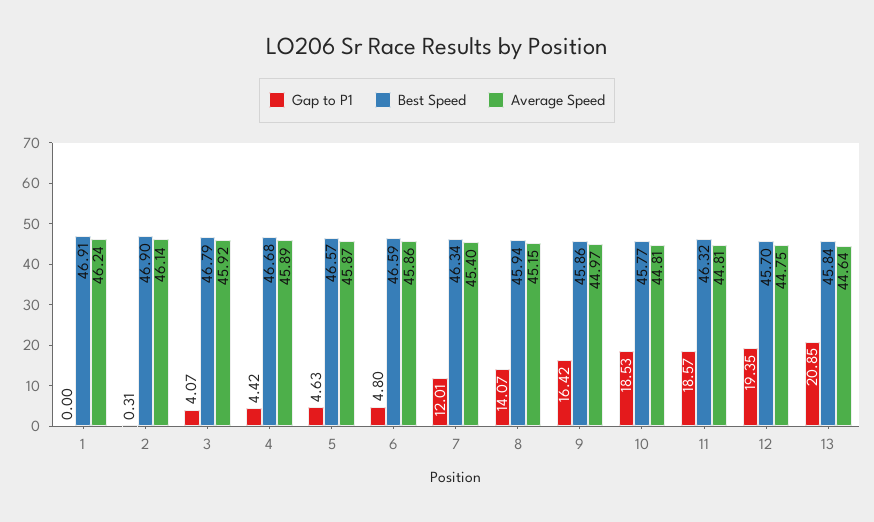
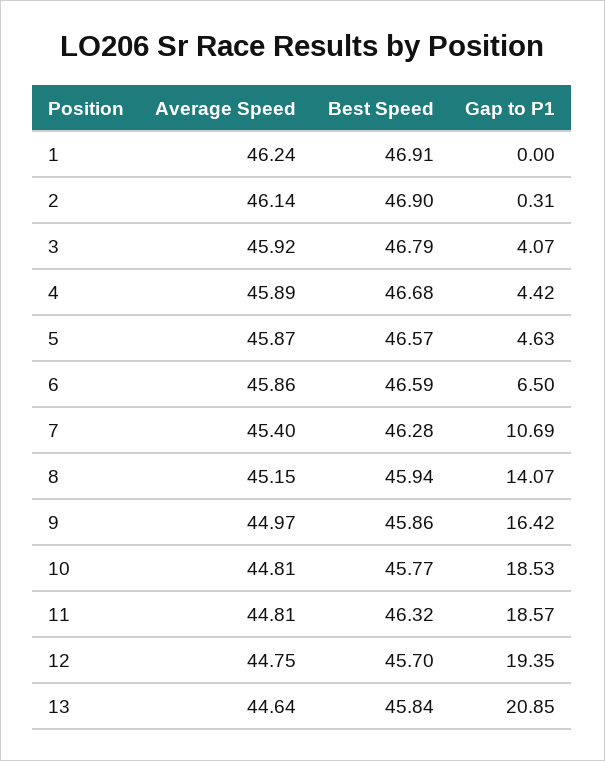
Gap to P1, 6: 4.8 -> 6.5
Gap to P1, 7: 12.01 -> 10.69
Best Speed, 7: 46.34 -> 46.28

